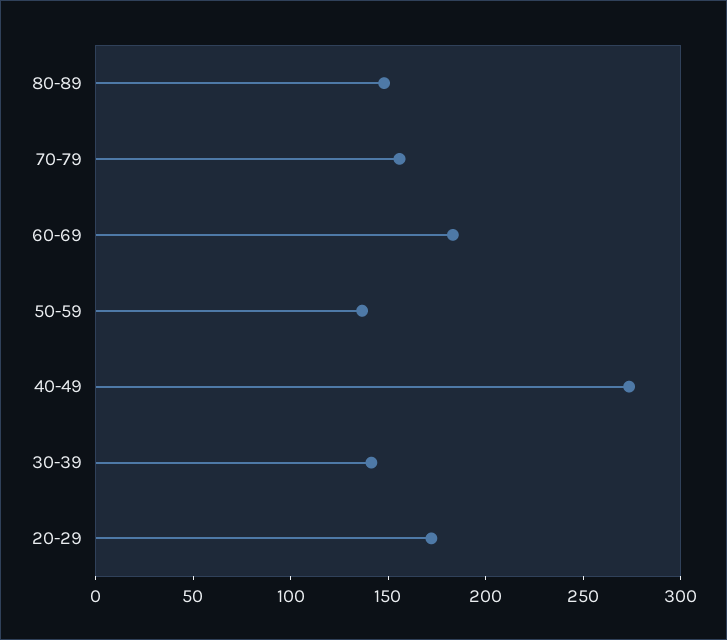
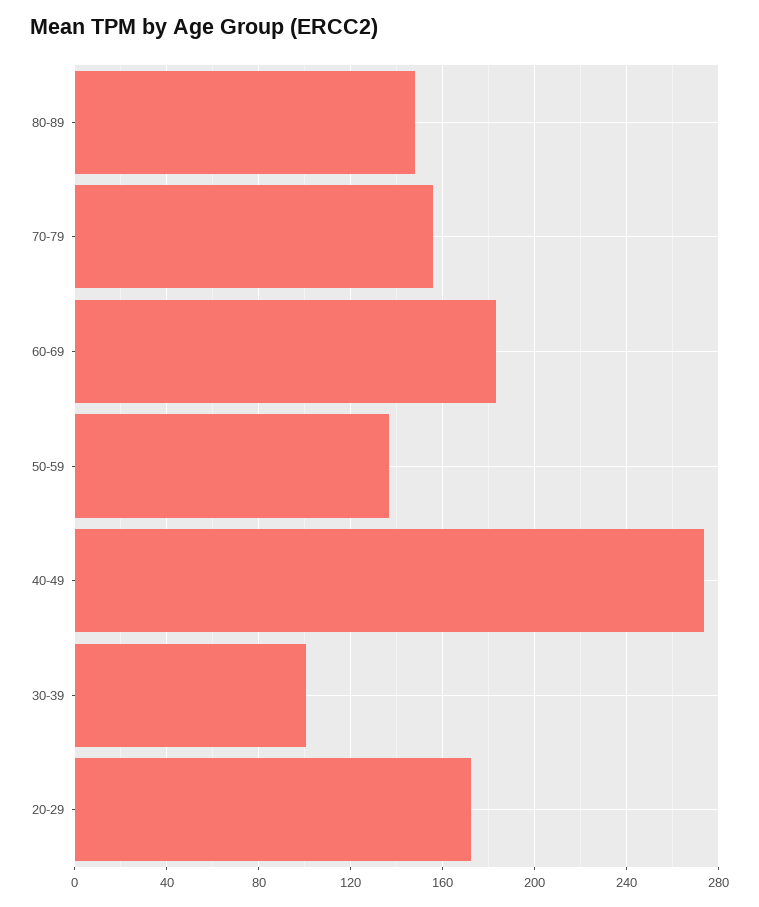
30-39: 140 -> 100

